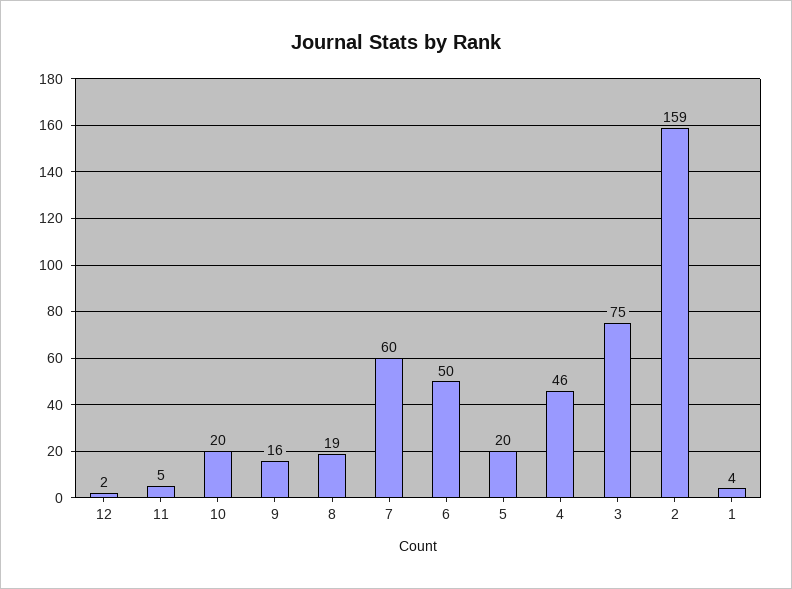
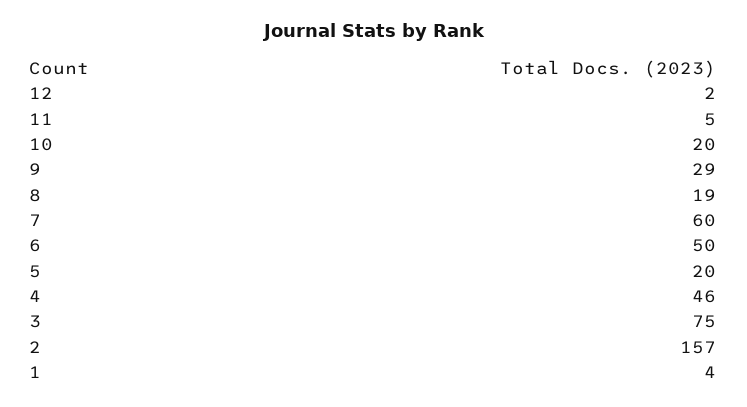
9: 16 -> 29
2: 159 -> 157

